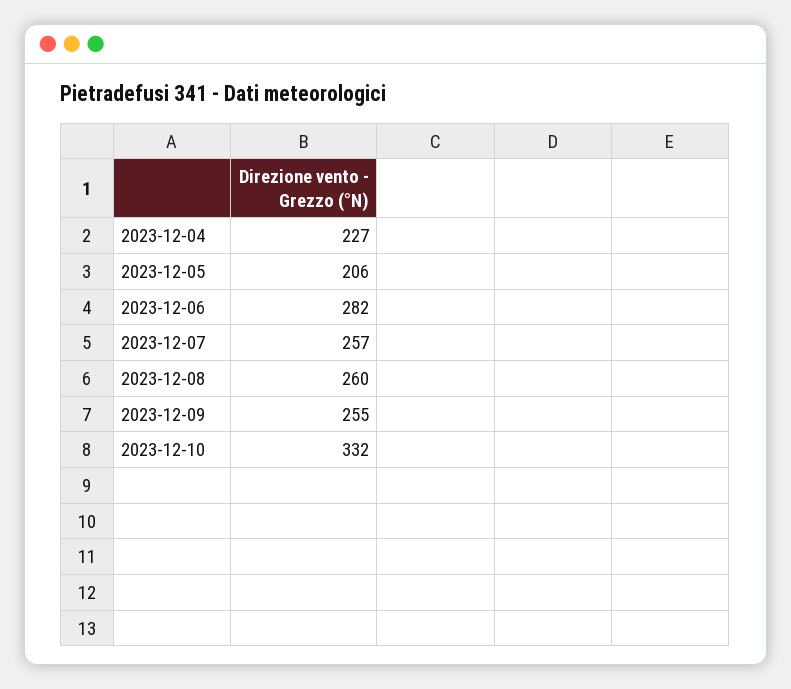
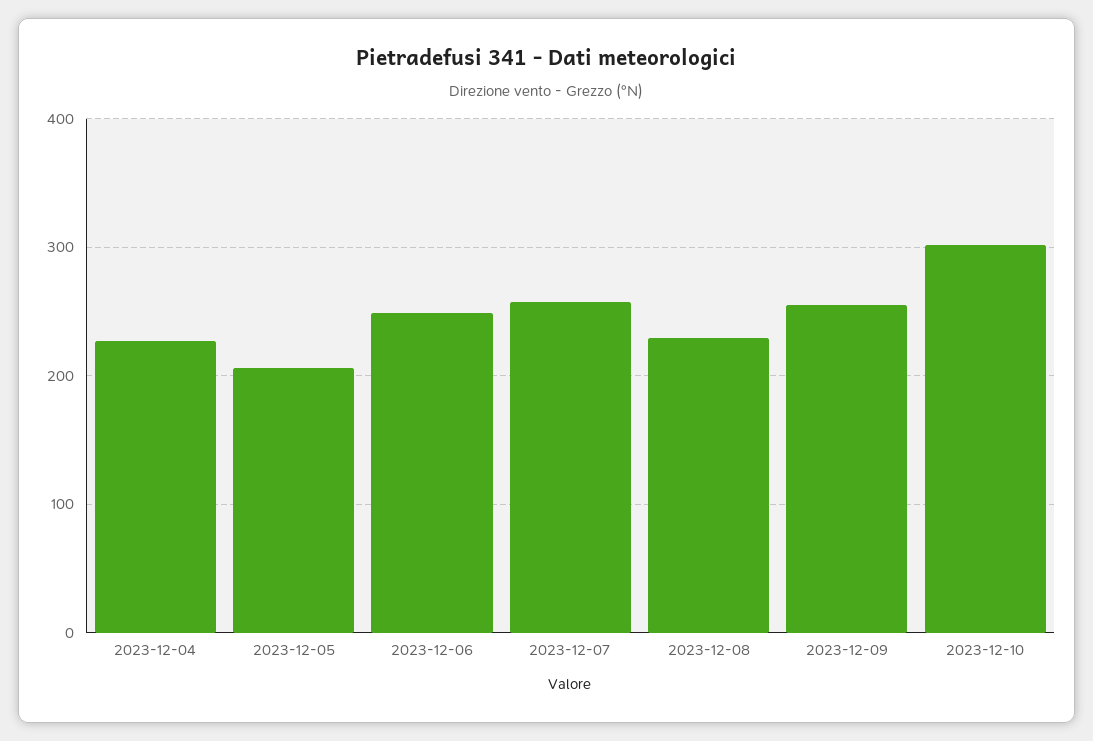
2023-12-06: 282 -> 250
2023-12-08: 260 -> 230
2023-12-10: 332 -> 300

